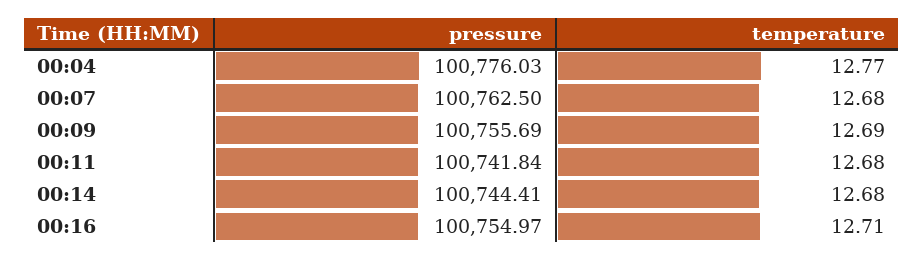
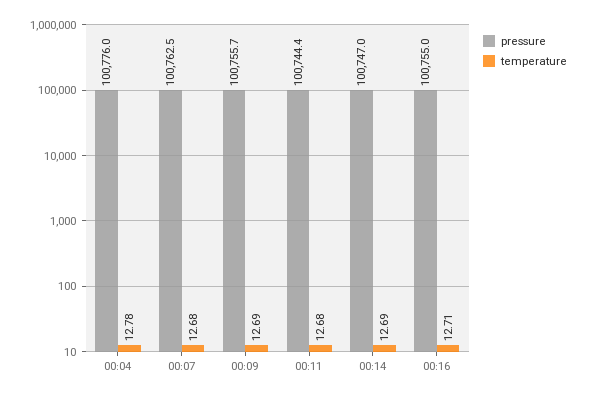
temperature, 00:04: 12.77 -> 12.78
pressure, 00:11: 100741.84 -> 100744.4
pressure, 00:14: 100744.41 -> 100747
temperature, 00:14: 12.68 -> 12.69

